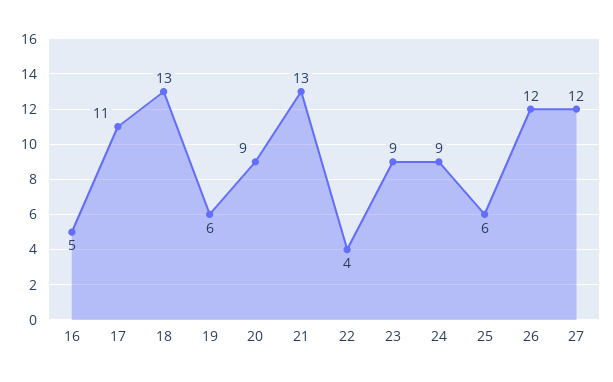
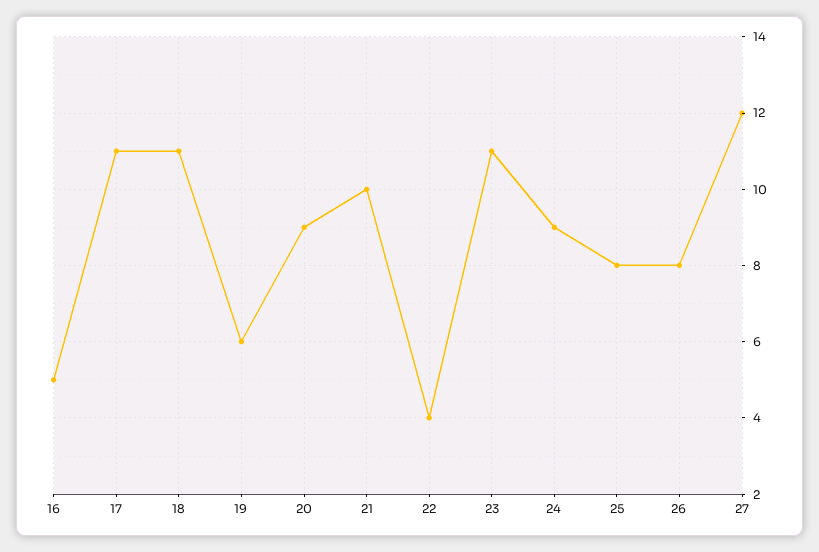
18: 13 -> 11
21: 13 -> 10
23: 9 -> 11
25: 6 -> 8
26: 12 -> 8

